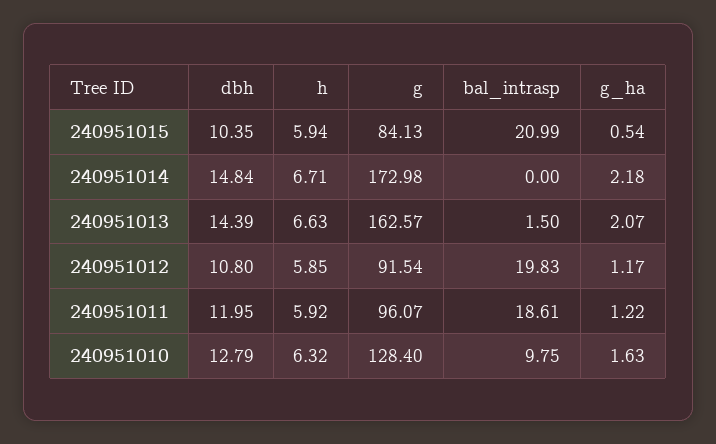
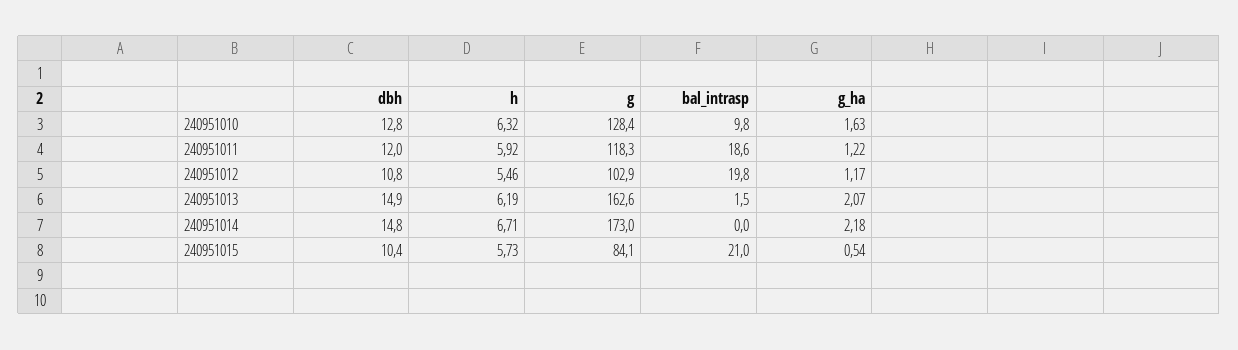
h, 240951015: 5.94 -> 5.73
dbh, 240951013: 14.39 -> 14.9
h, 240951013: 6.63 -> 6.19
h, 240951012: 5.85 -> 5.46
g, 240951012: 91.54 -> 102.9
g, 240951011: 96.07 -> 118.3

